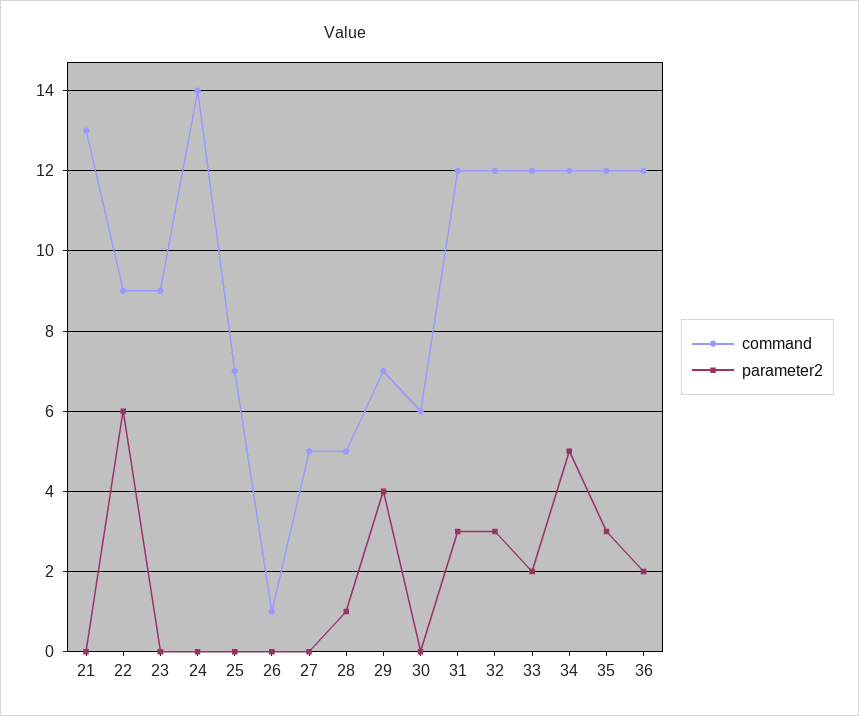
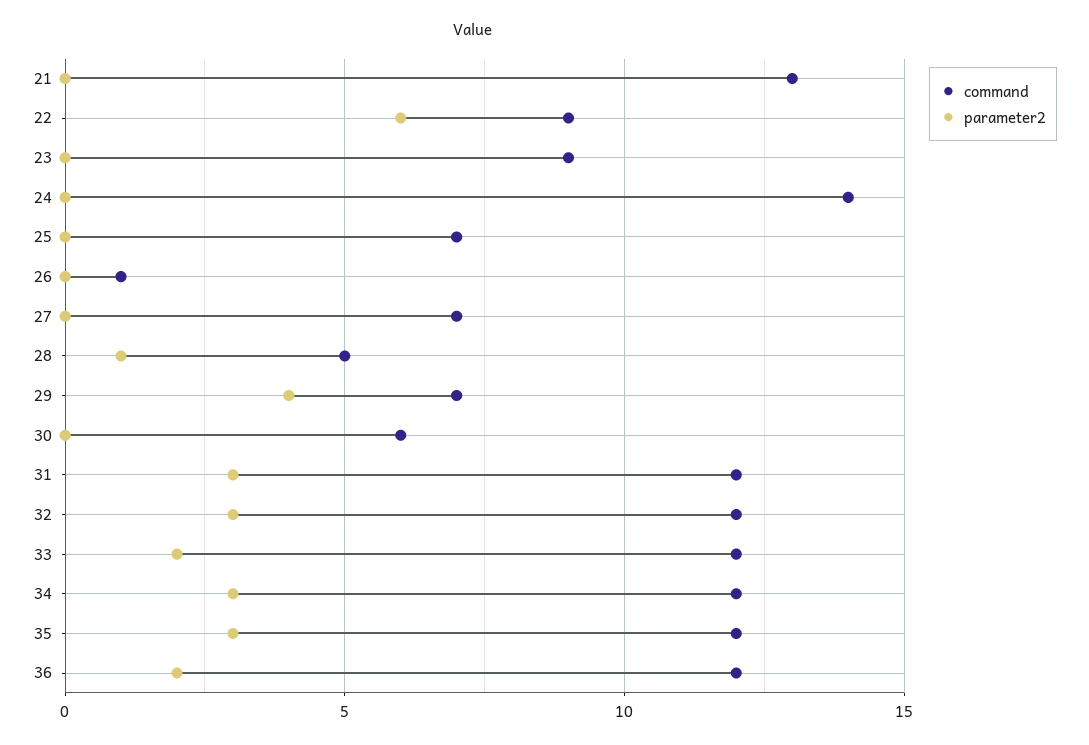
command, 27: 5 -> 7
parameter2, 34: 5 -> 3

